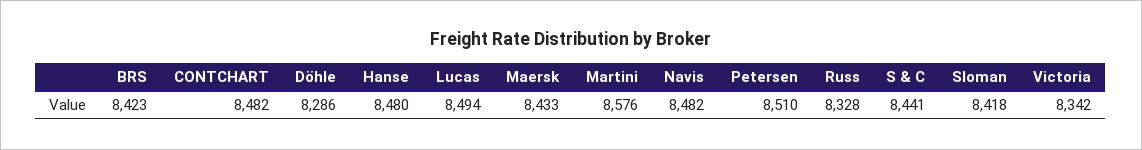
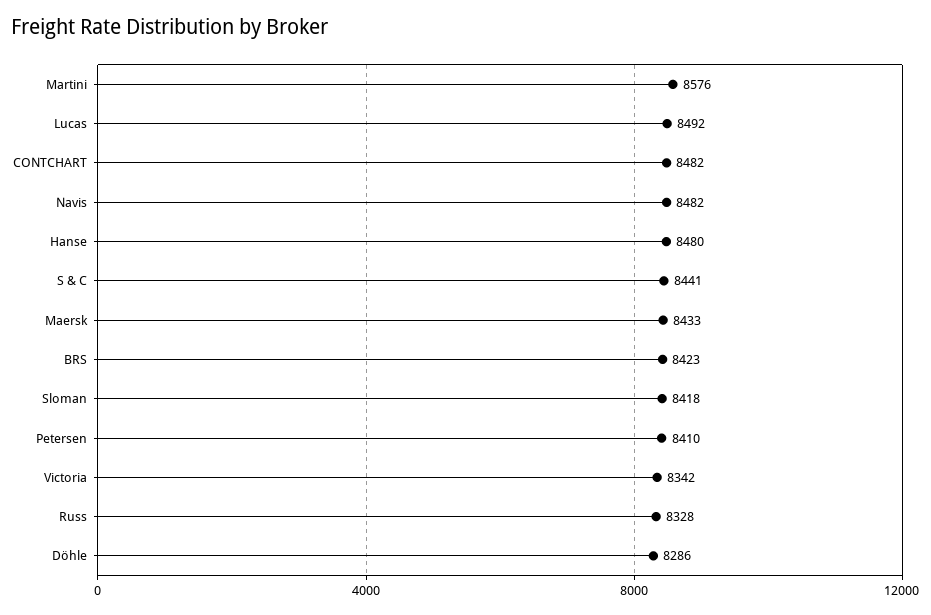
Lucas: 8494 -> 8492
Petersen: 8510 -> 8410

